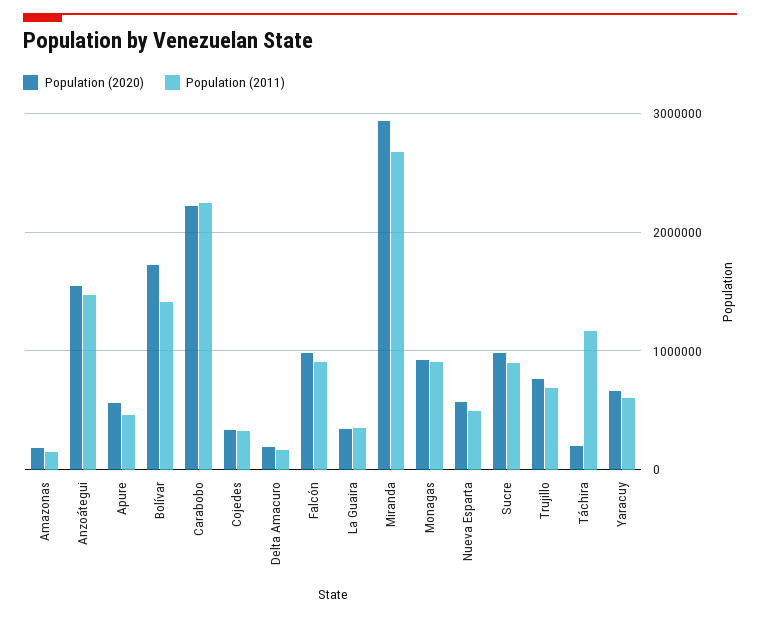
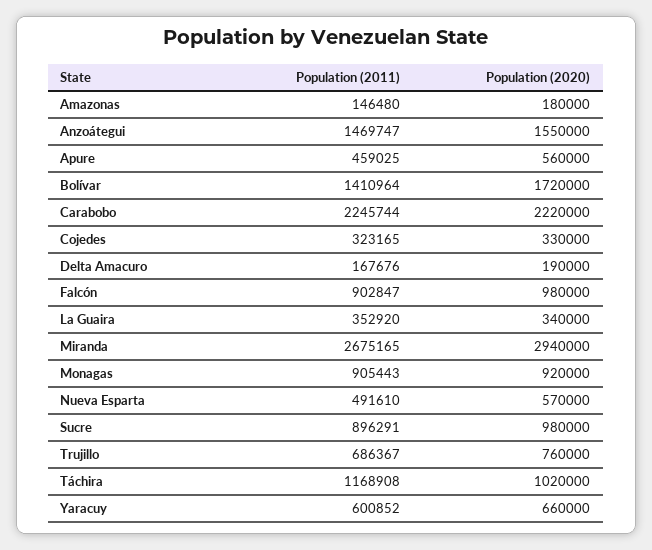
Population (2020), Táchira: 200000 -> 1020000

